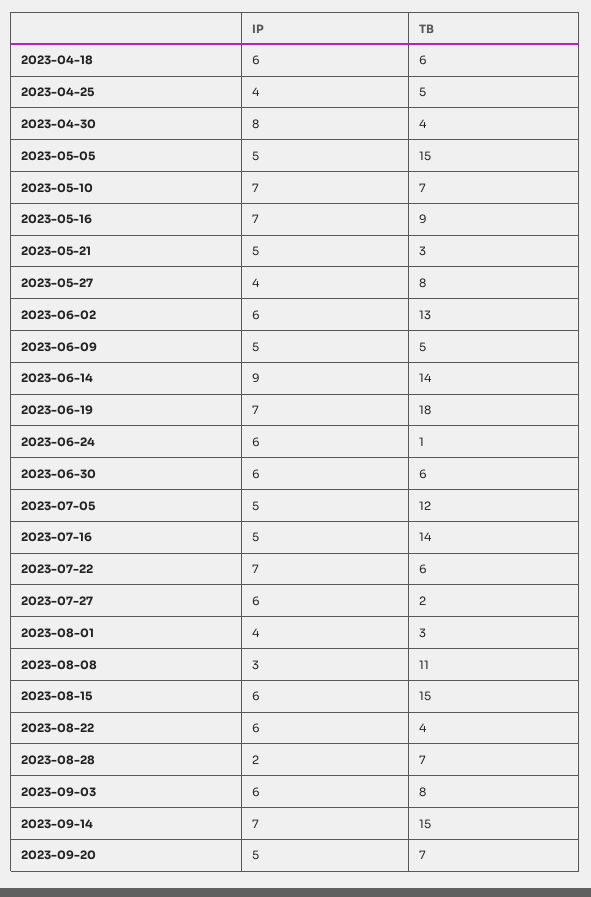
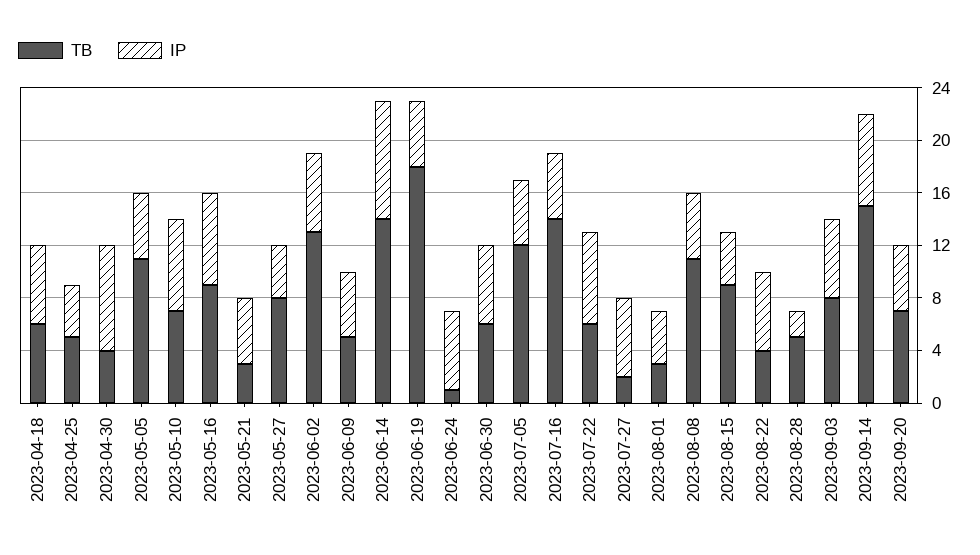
TB, 2023-05-05: 15 -> 11
IP, 2023-06-19: 7 -> 5
IP, 2023-08-08: 3 -> 5
IP, 2023-08-15: 6 -> 4
TB, 2023-08-15: 15 -> 9
TB, 2023-08-28: 7 -> 5

